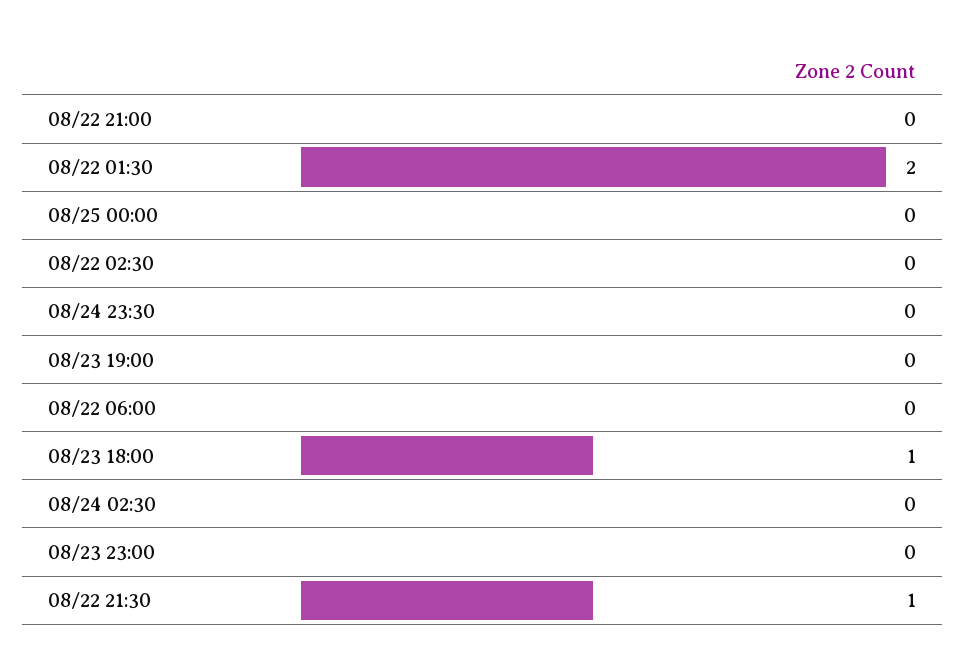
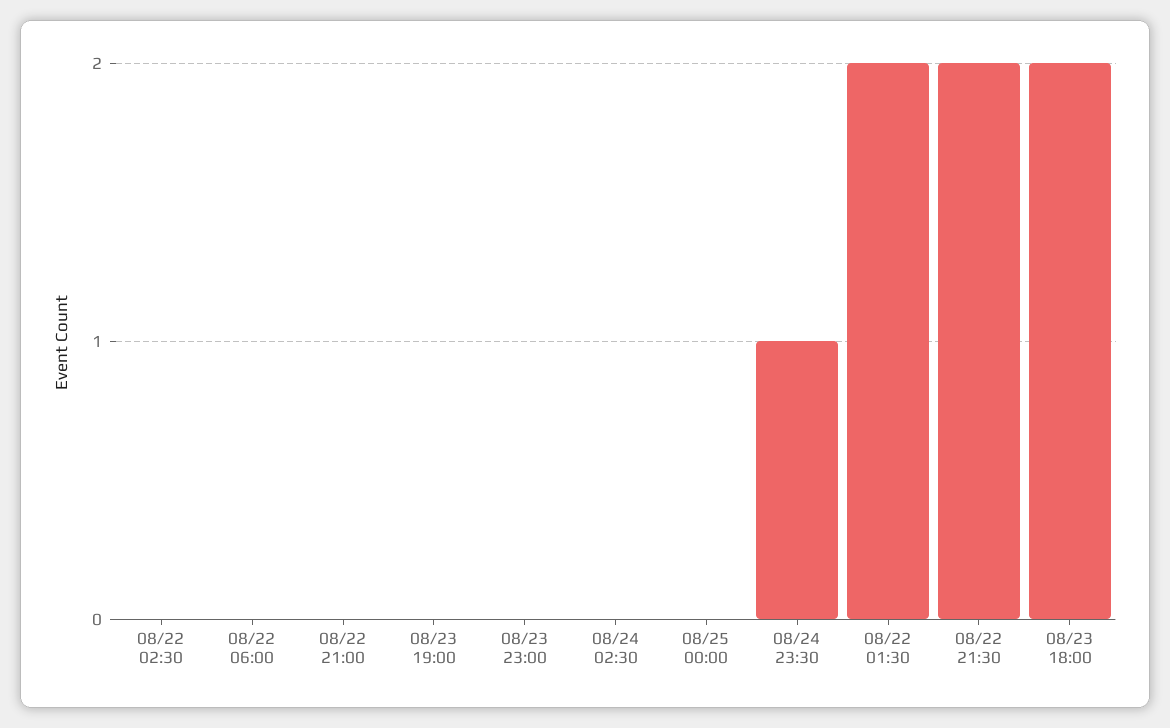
08/24 23:30: 0 -> 1
08/23 18:00: 1 -> 2
08/22 21:30: 1 -> 2

